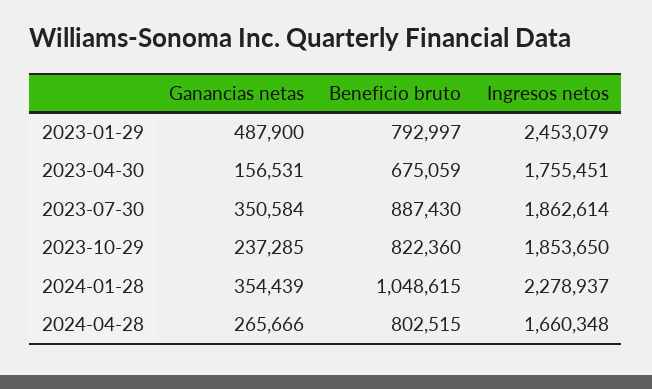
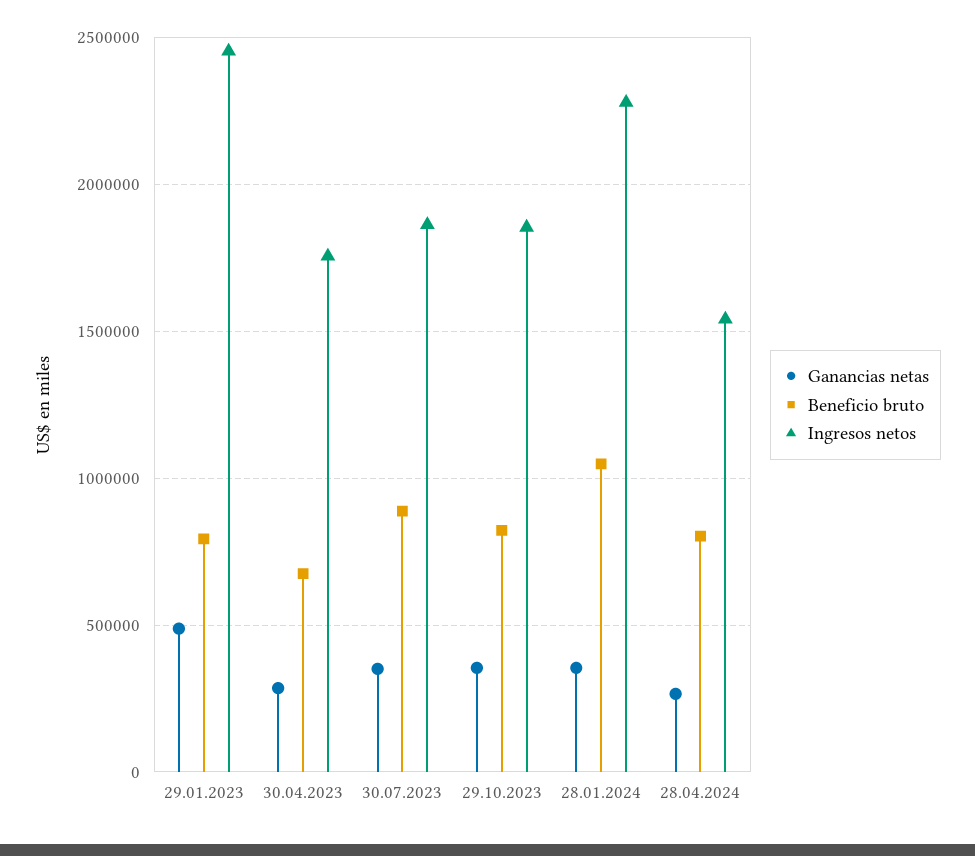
Ganancias netas, 2023-04-30: 156531 -> 300000
Ganancias netas, 2023-10-29: 237285 -> 350000
Ingresos netos, 2024-04-28: 1660348 -> 1550000

